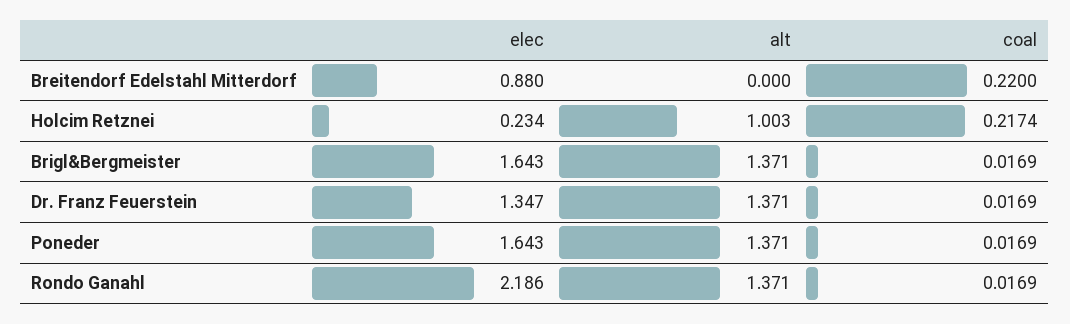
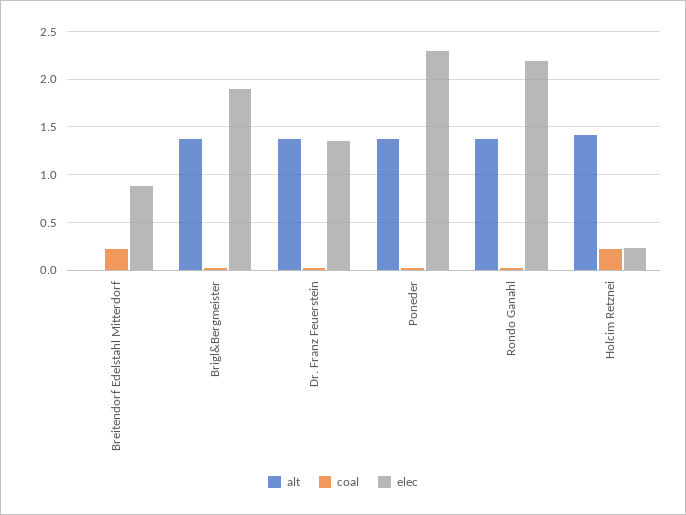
alt, Holcim Retznei: 1.003 -> 1.4
elec, Brigl&Bergmeister: 1.643 -> 1.9
elec, Poneder: 1.643 -> 2.3

